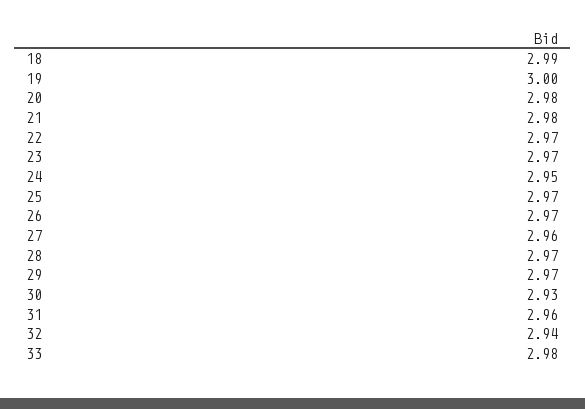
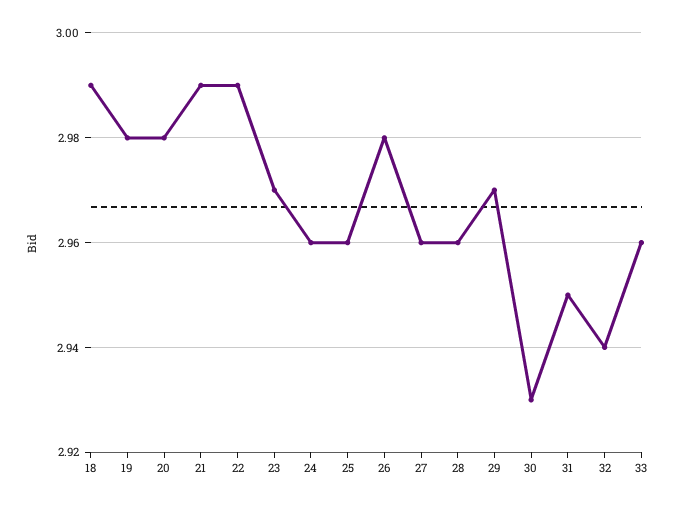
19: 3 -> 2.98
21: 2.98 -> 2.99
22: 2.97 -> 2.99
24: 2.95 -> 2.96
25: 2.97 -> 2.96
26: 2.97 -> 2.98
28: 2.97 -> 2.96
31: 2.96 -> 2.95
33: 2.98 -> 2.96

